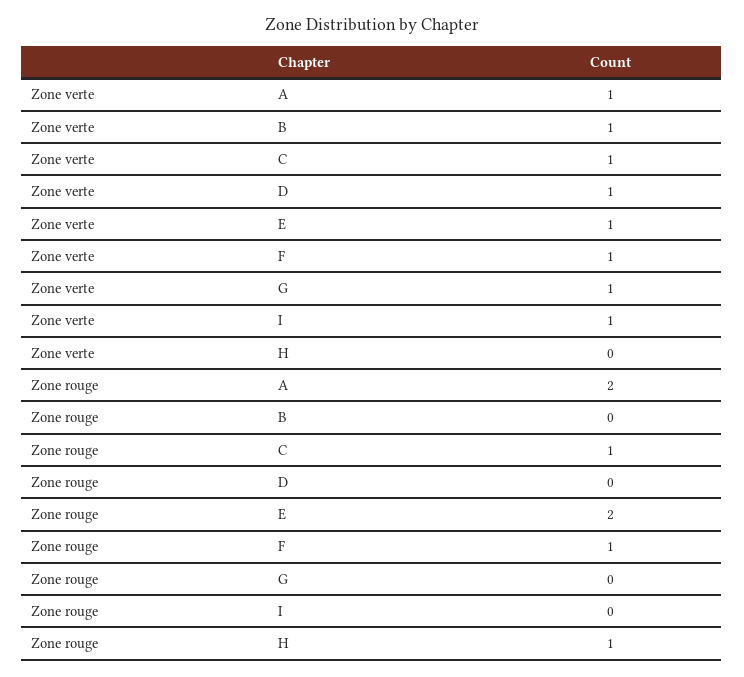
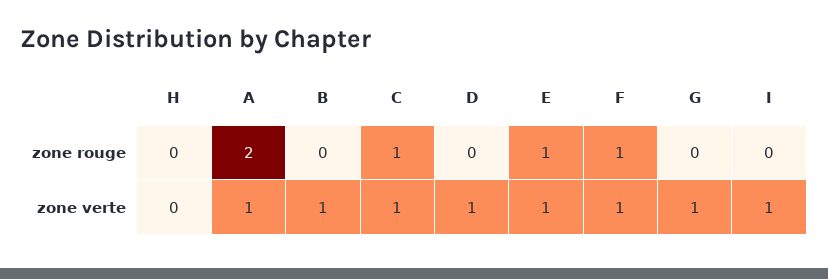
Zone rouge, E: 2 -> 1
Zone rouge, H: 1 -> 0

